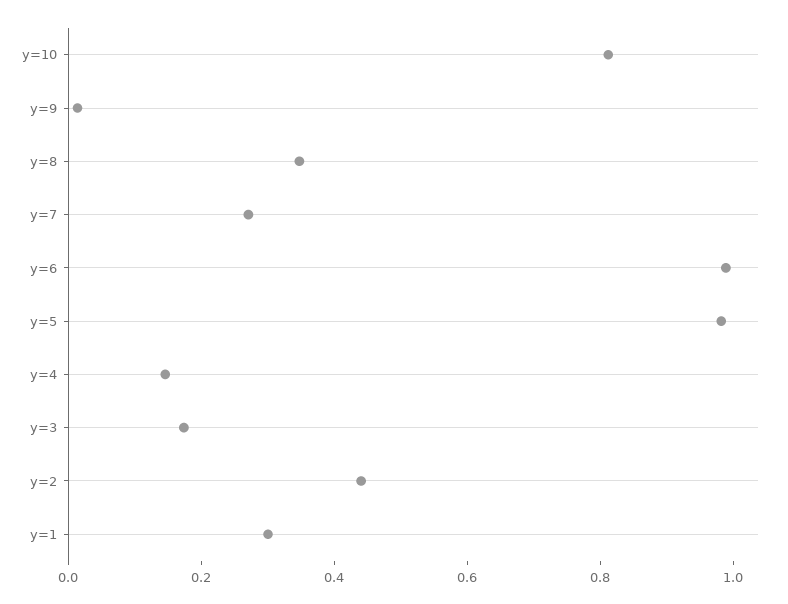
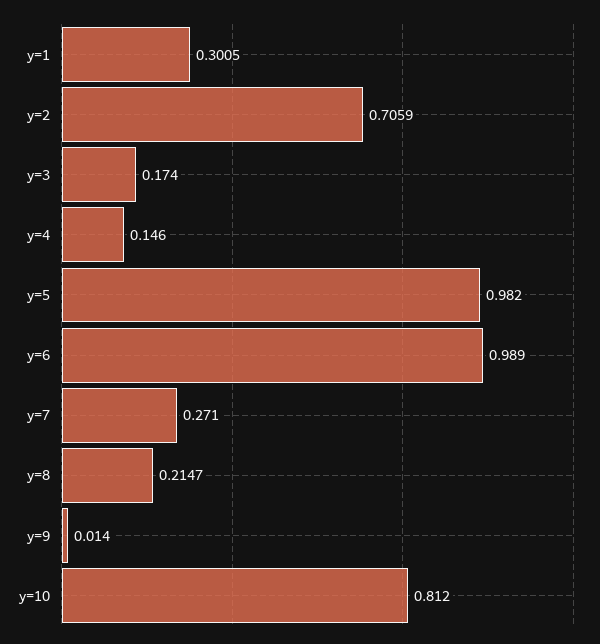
y=8: 0.35 -> 0.2147
y=2: 0.45 -> 0.7059

